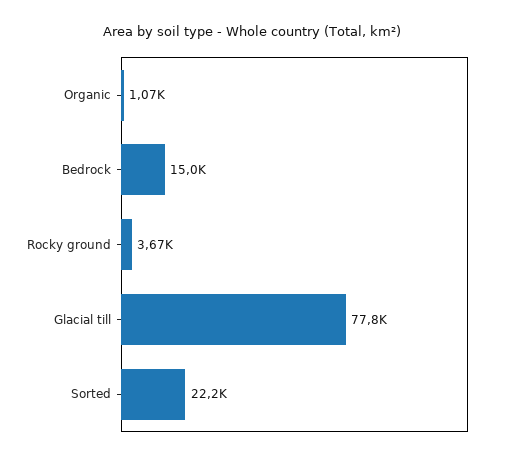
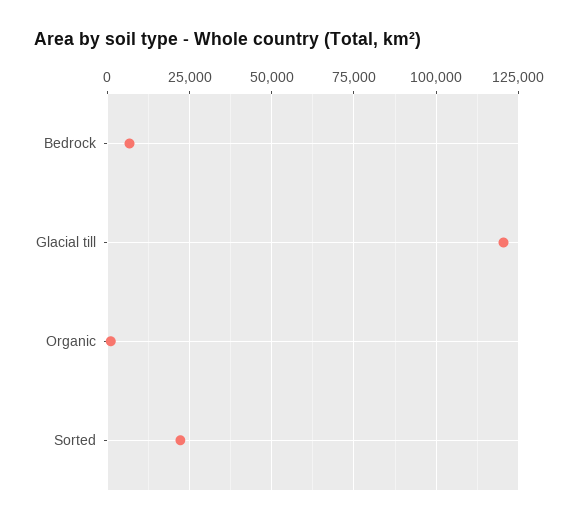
Bedrock: 15000 -> 7500
Rocky ground: 3670 -> none
Glacial till: 77800 -> 120000

